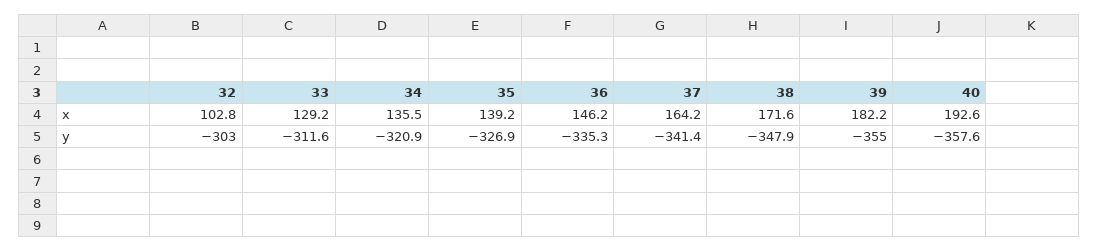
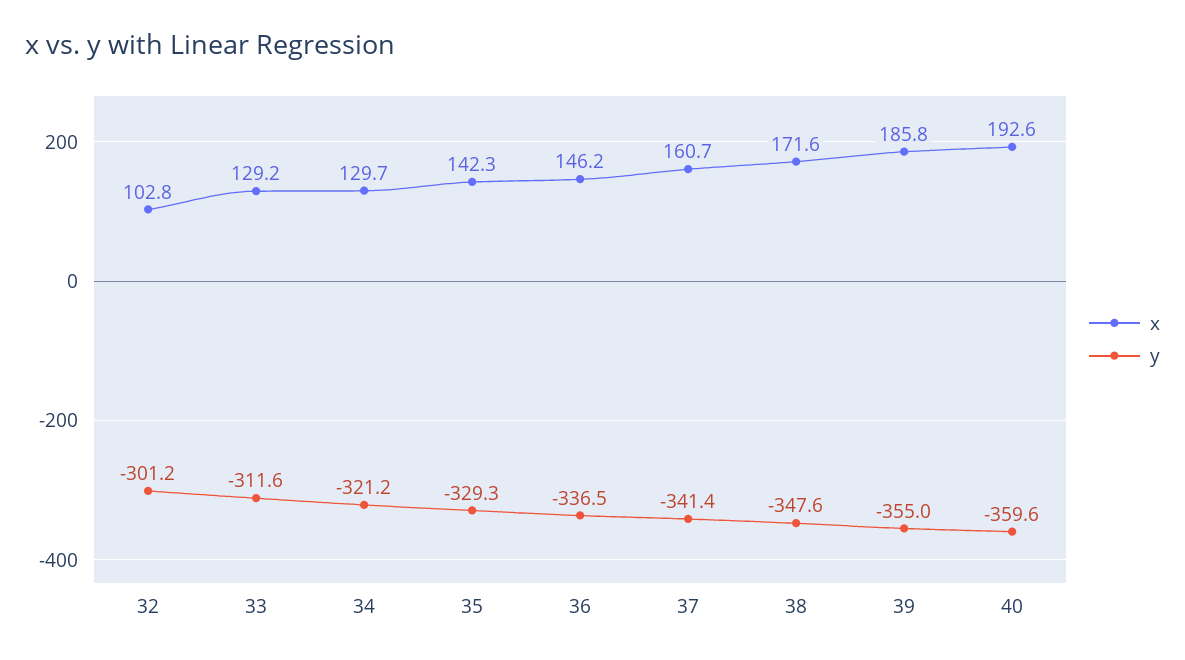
x, 34: 135.5 -> 129.7
x, 35: 139.2 -> 142.3
x, 37: 164.2 -> 160.7
x, 39: 182.2 -> 185.8
y, 32: -303 -> -301.2
y, 34: -320.9 -> -321.2
y, 35: -326.9 -> -329.3
y, 36: -335.3 -> -336.5
y, 38: -347.9 -> -347.6
y, 40: -357.6 -> -359.6

